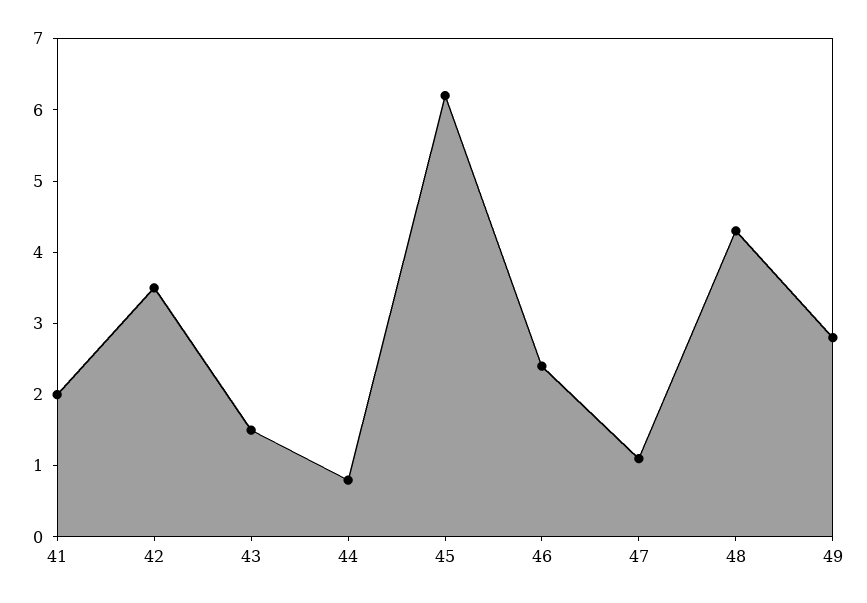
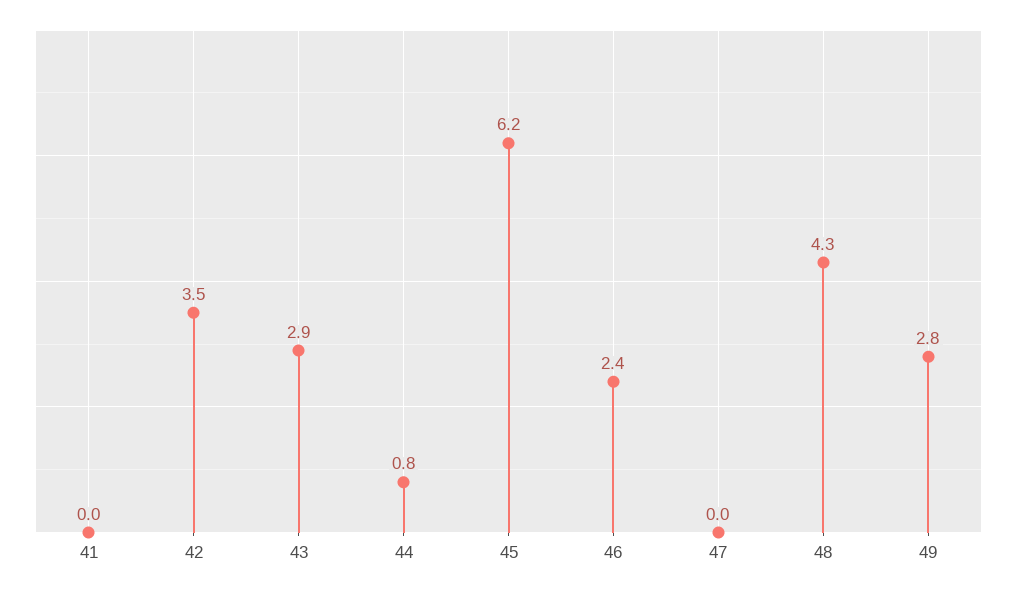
41: 2 -> 0
43: 1.5 -> 2.9
47: 1 -> 0

